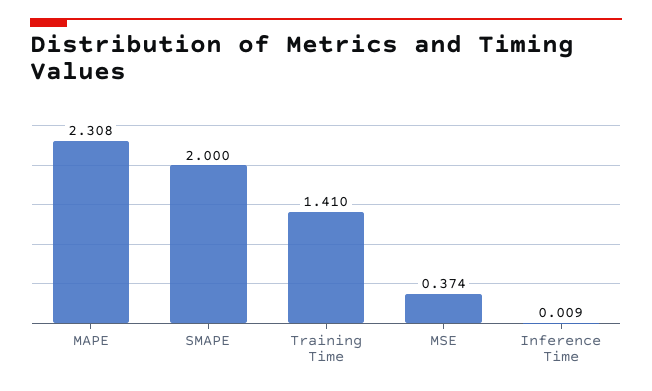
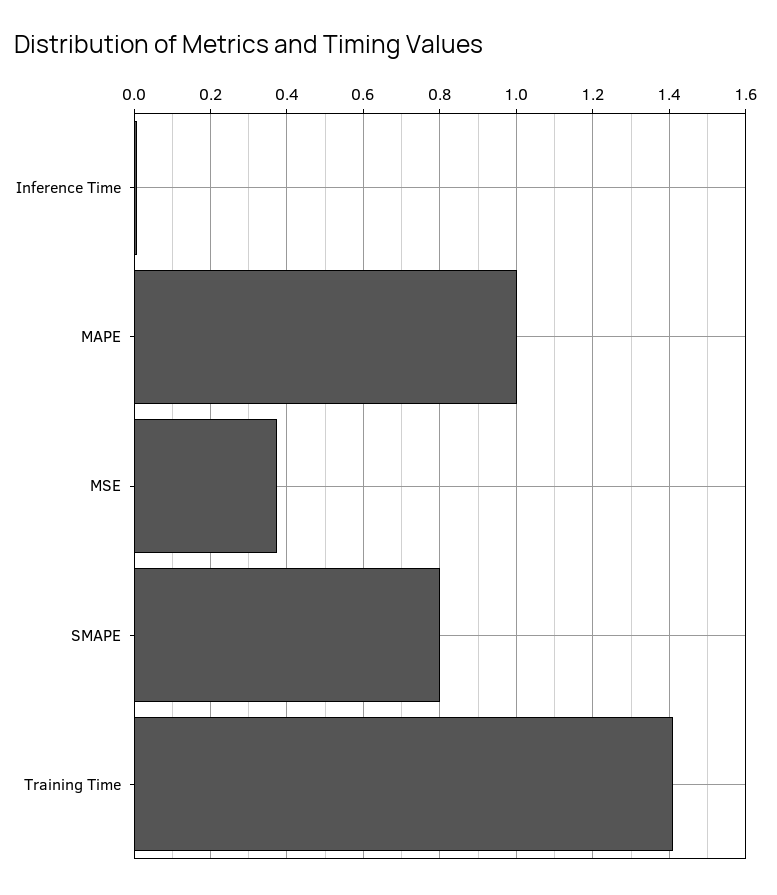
MAPE: 2.308 -> 1
SMAPE: 2 -> 0.8

